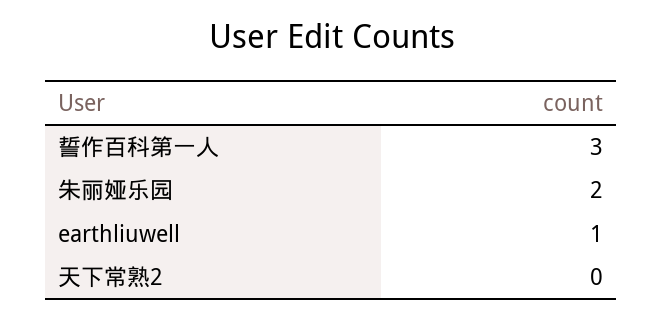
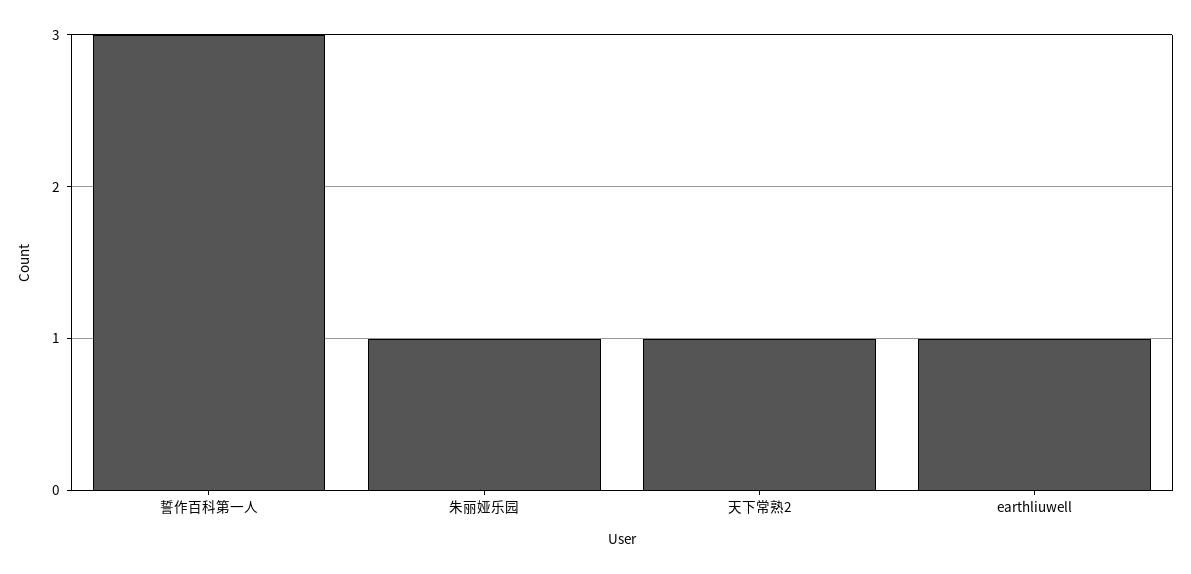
朱丽娅乐园: 2 -> 1
天下常熟2: 0 -> 1

